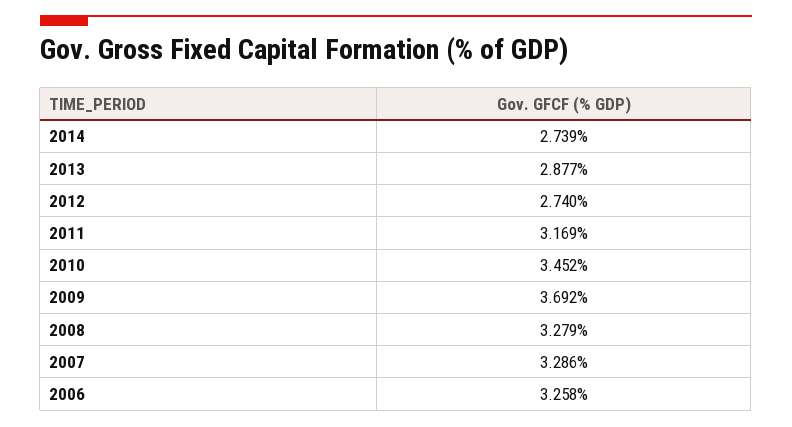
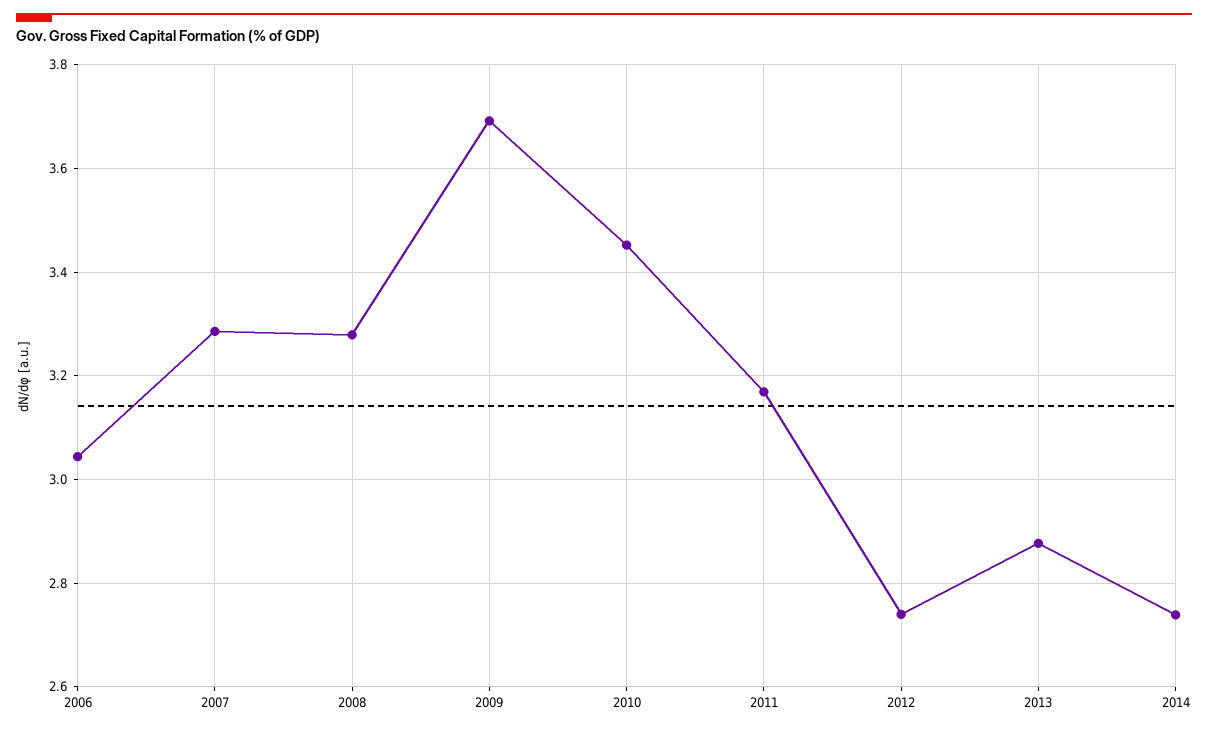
2006: 3.258 -> 3.04

